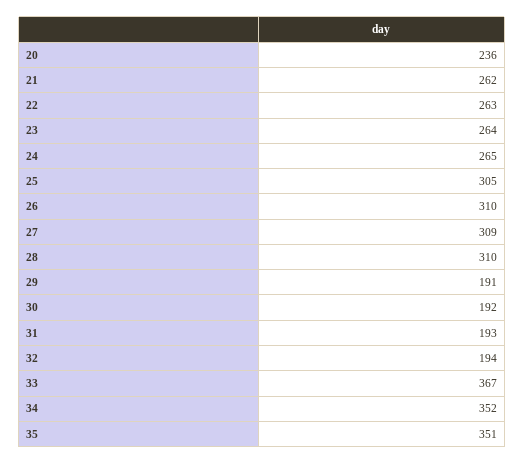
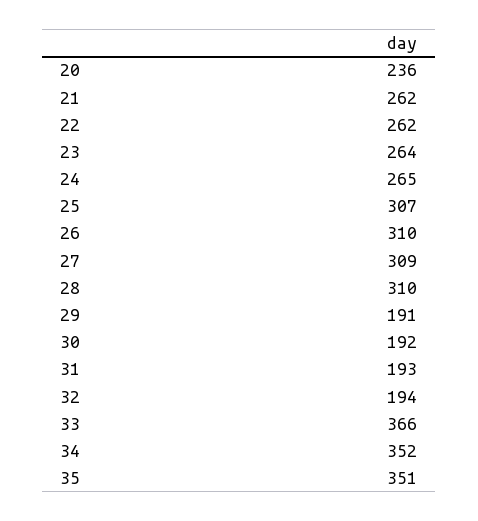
22: 263 -> 262
25: 305 -> 307
33: 367 -> 366

